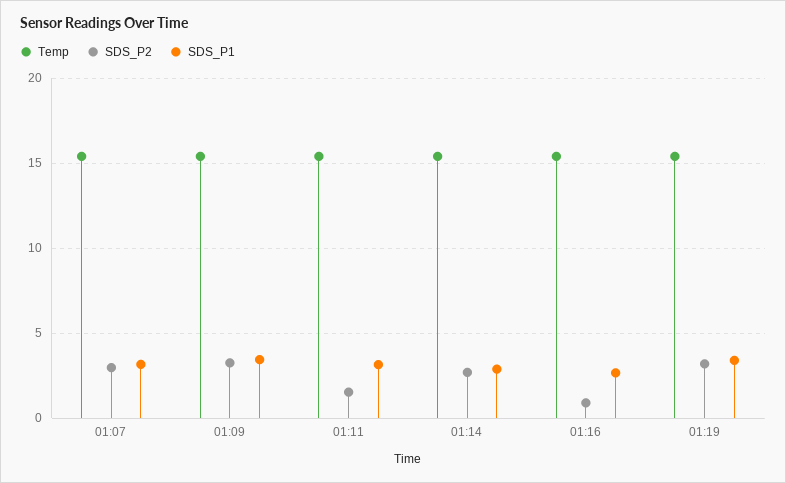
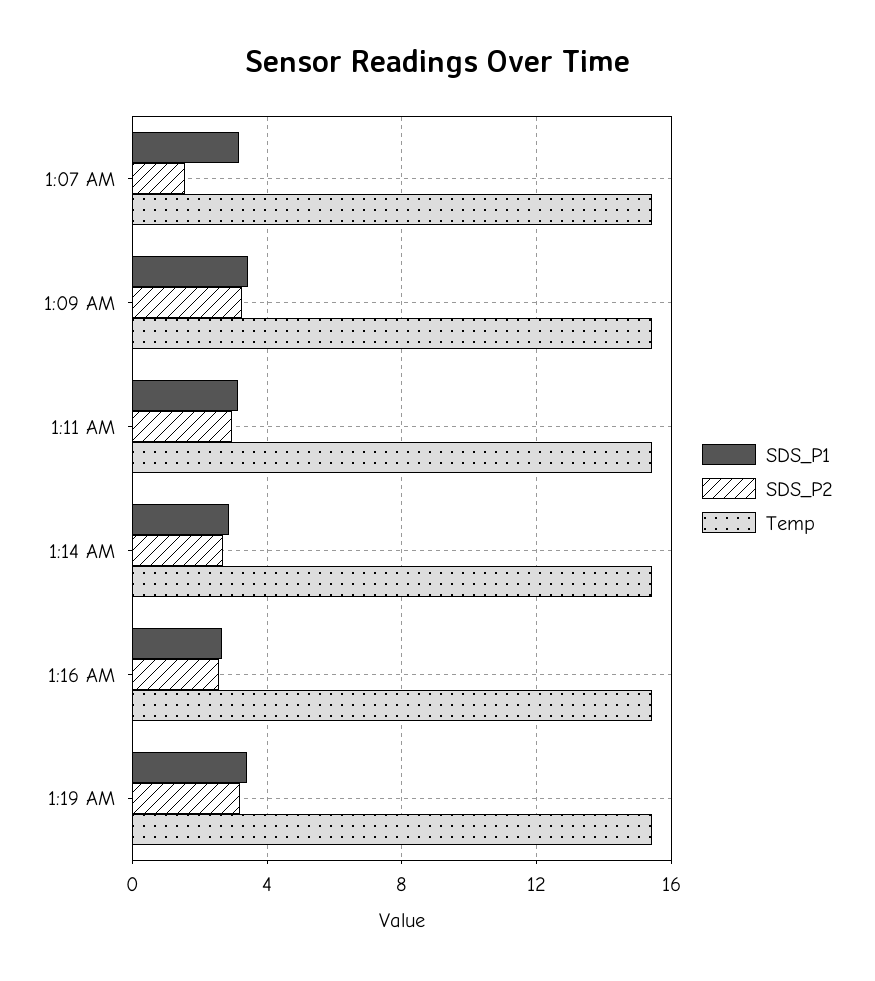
SDS_P2, 01:07: 3 -> 1.5
SDS_P2, 01:11: 1.5 -> 3
SDS_P2, 01:16: 1 -> 2.5

